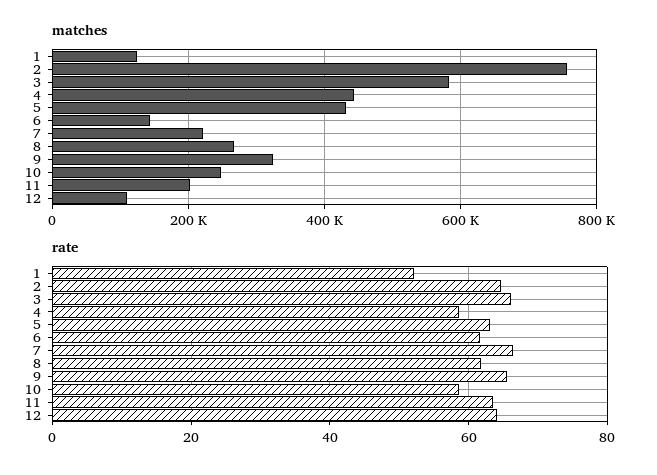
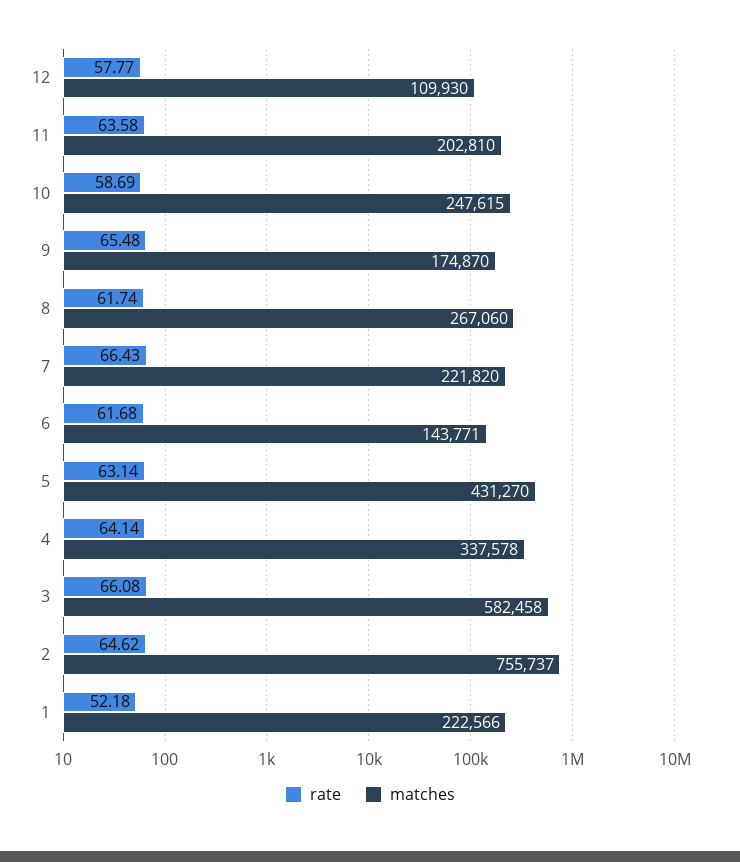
matches, 1: 120000 -> 222566
matches, 4: 440000 -> 337578
matches, 9: 320000 -> 174870
rate, 4: 58 -> 64.14
rate, 12: 64 -> 57.77

